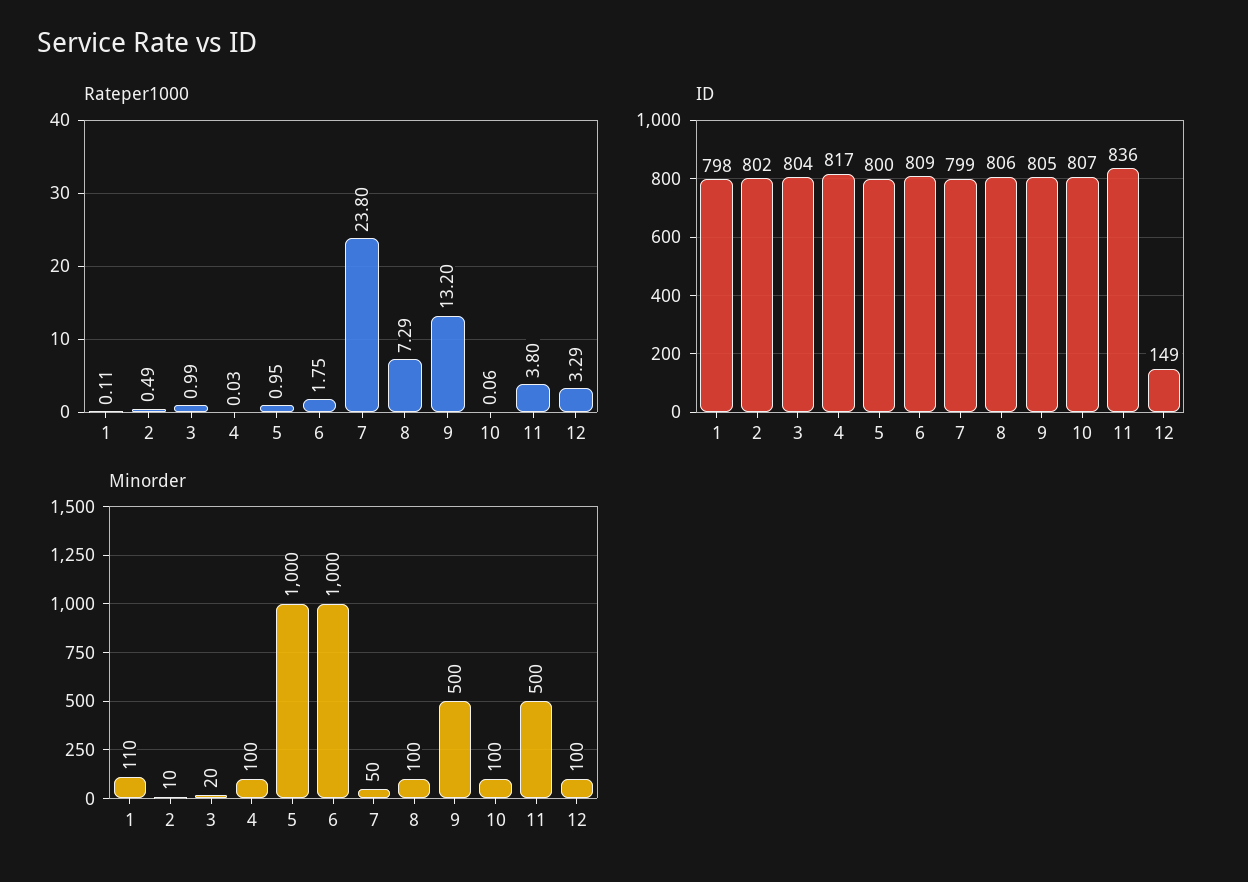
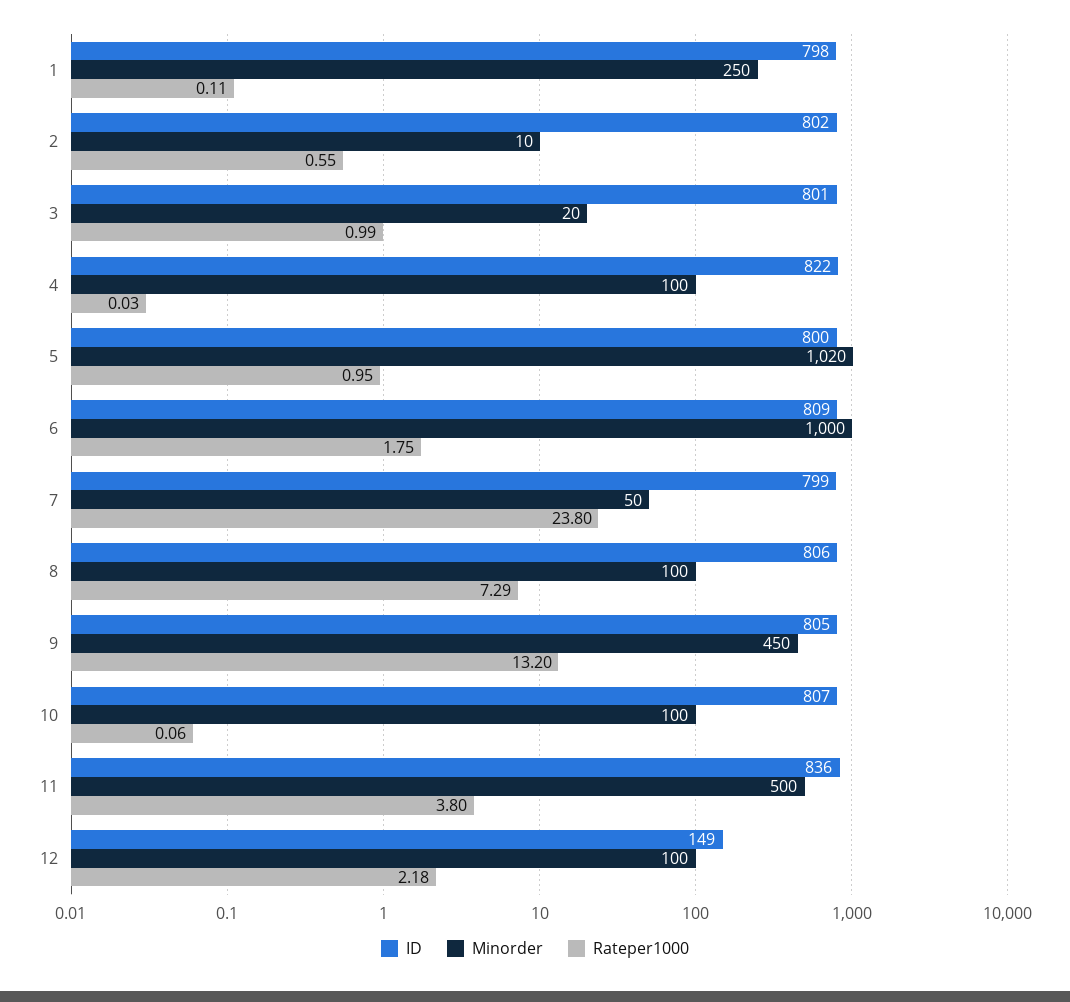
Rateper1000, 2: 0.49 -> 0.55
Rateper1000, 12: 3.29 -> 2.18
ID, 3: 804 -> 801
ID, 4: 817 -> 822
Minorder, 1: 110 -> 250
Minorder, 5: 1000 -> 1020
Minorder, 9: 500 -> 450

